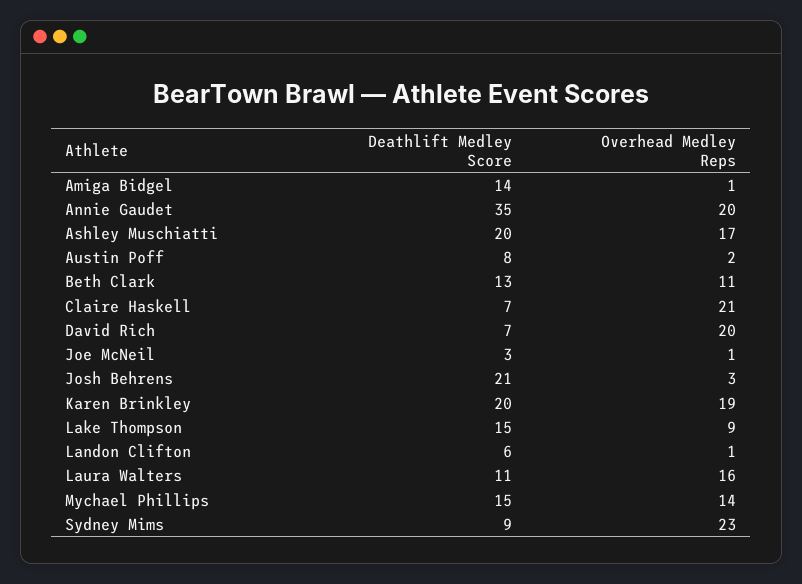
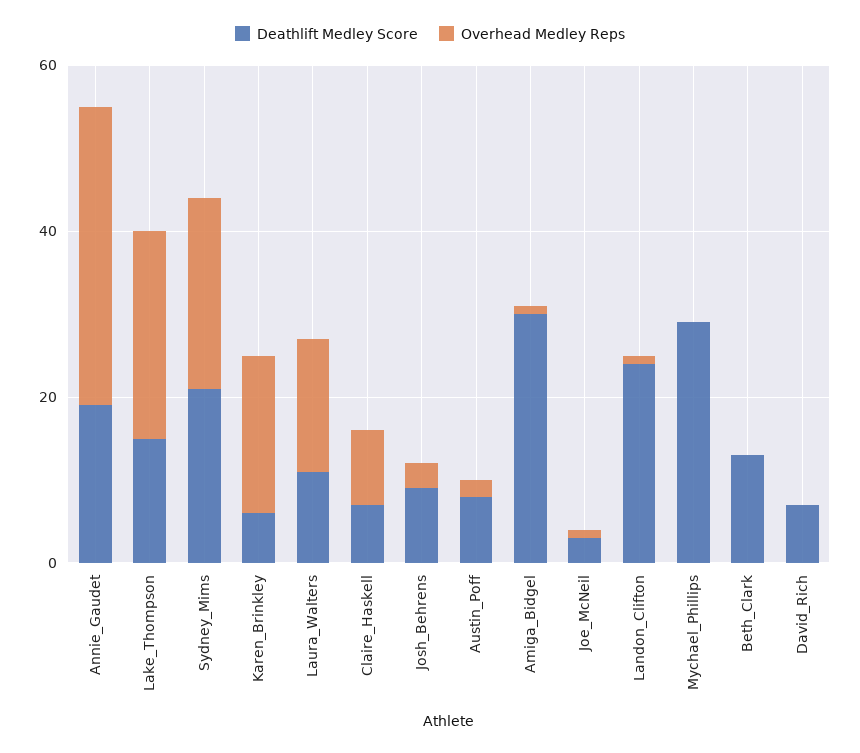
Deathlift Medley Score, Amiga Bidgel: 14 -> 30
Deathlift Medley Score, Annie Gaudet: 35 -> 20
Overhead Medley Reps, Annie Gaudet: 20 -> 35
Deathlift Medley Score, Ashley Muschiatti: 20 -> none
Overhead Medley Reps, Ashley Muschiatti: 17 -> none
Overhead Medley Reps, Beth Clark: 11 -> 0
Overhead Medley Reps, Claire Haskell: 21 -> 10
Overhead Medley Reps, David Rich: 20 -> 0
Deathlift Medley Score, Josh Behrens: 21 -> 10
Deathlift Medley Score, Karen Brinkley: 20 -> 5
Overhead Medley Reps, Lake Thompson: 9 -> 25
Deathlift Medley Score, Landon Clifton: 6 -> 25
Deathlift Medley Score, Mychael Phillips: 15 -> 30
Overhead Medley Reps, Mychael Phillips: 14 -> 0
Deathlift Medley Score, Sydney Mims: 9 -> 20

